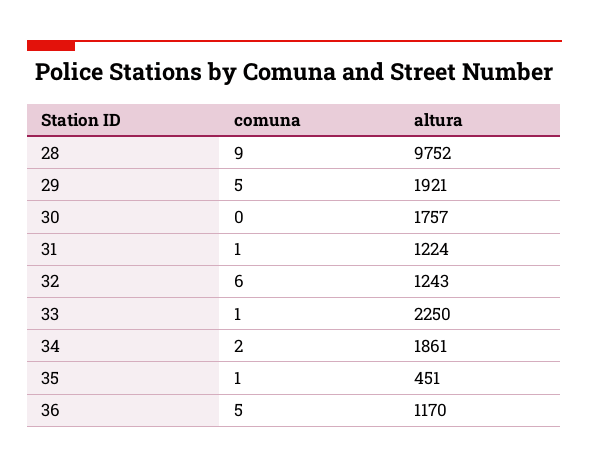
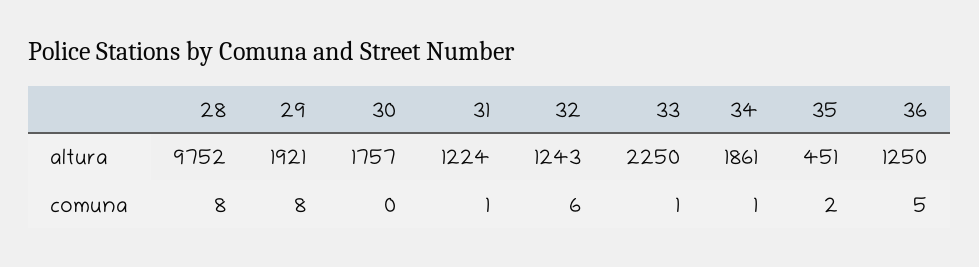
comuna, 28: 9 -> 8
comuna, 29: 5 -> 8
comuna, 34: 2 -> 1
comuna, 35: 1 -> 2
altura, 36: 1170 -> 1250

